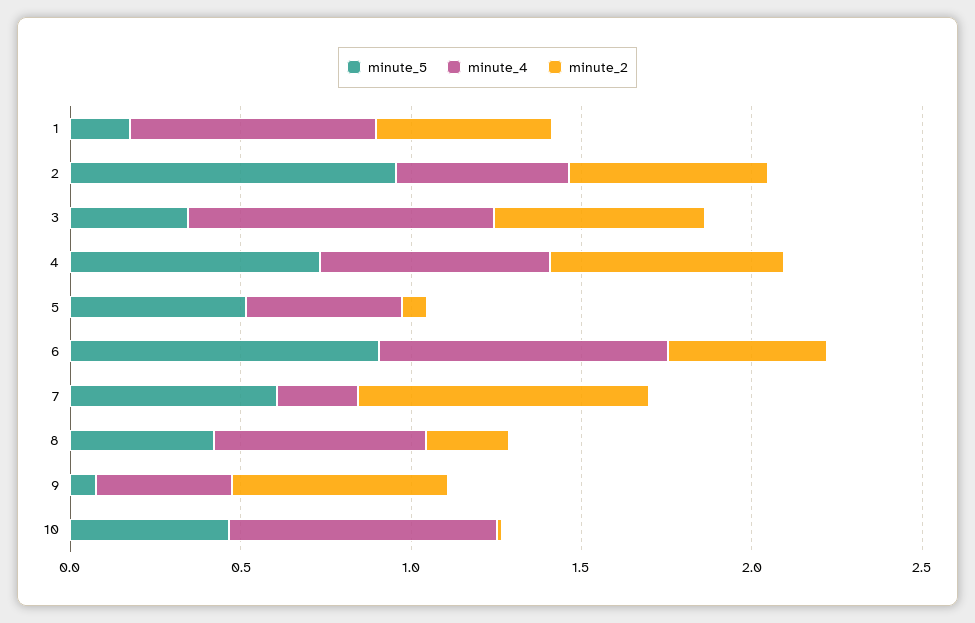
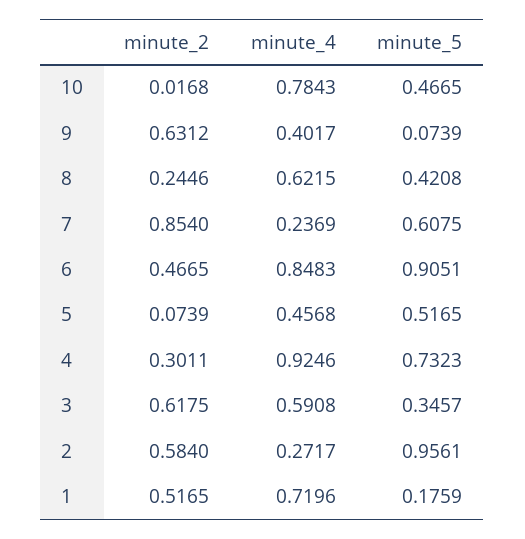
minute_4, 2: 0.5 -> 0.2717
minute_4, 3: 0.9 -> 0.5908
minute_4, 4: 0.7 -> 0.9246
minute_2, 4: 0.7 -> 0.3011

